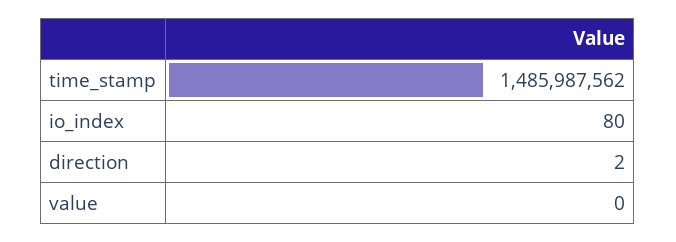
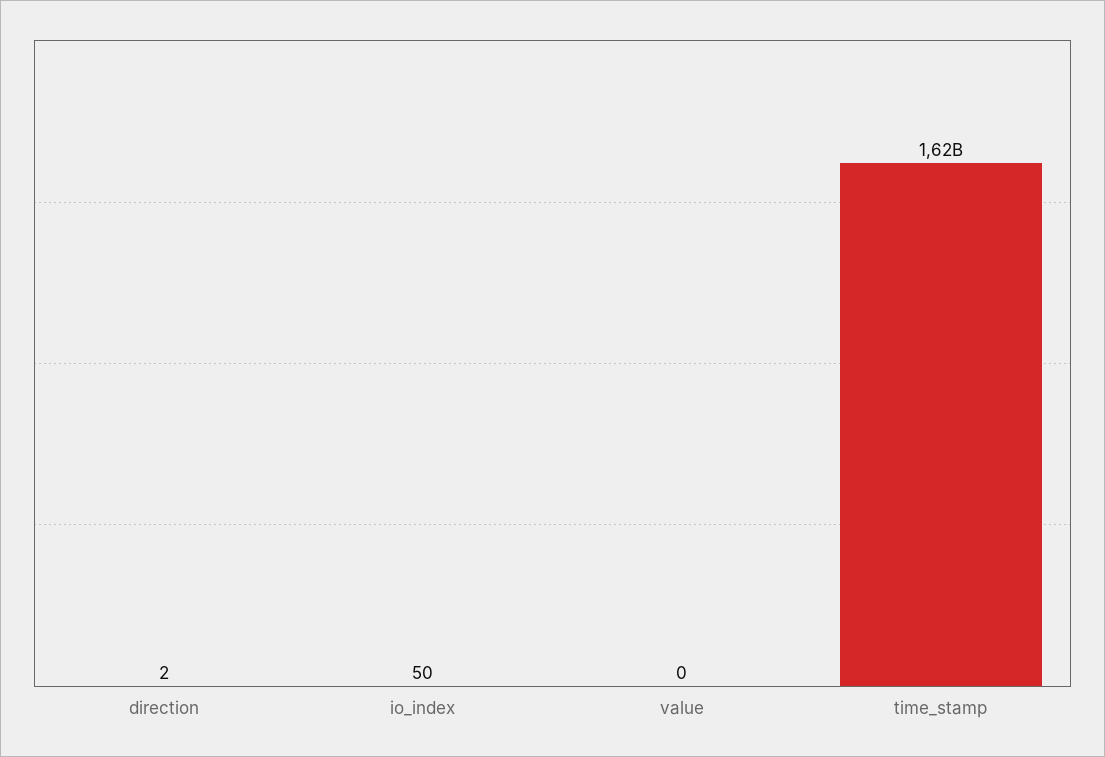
time_stamp: 1485987562 -> 1620000000
io_index: 80 -> 50

